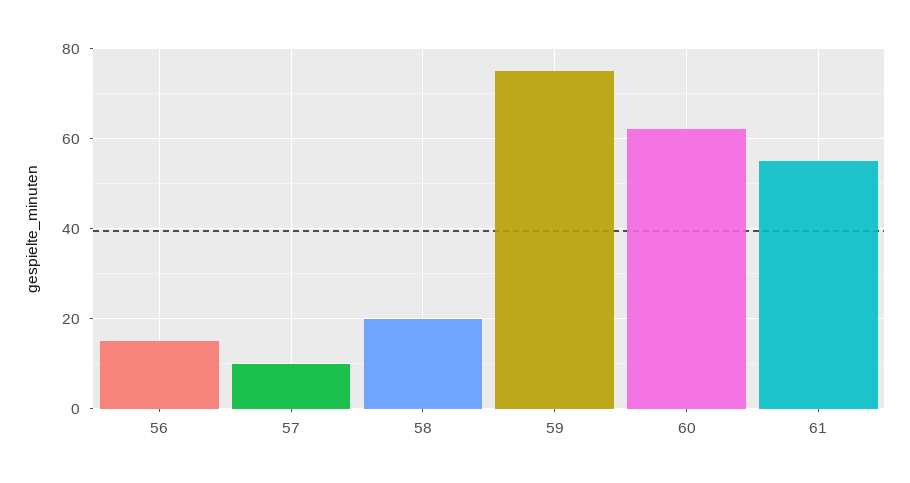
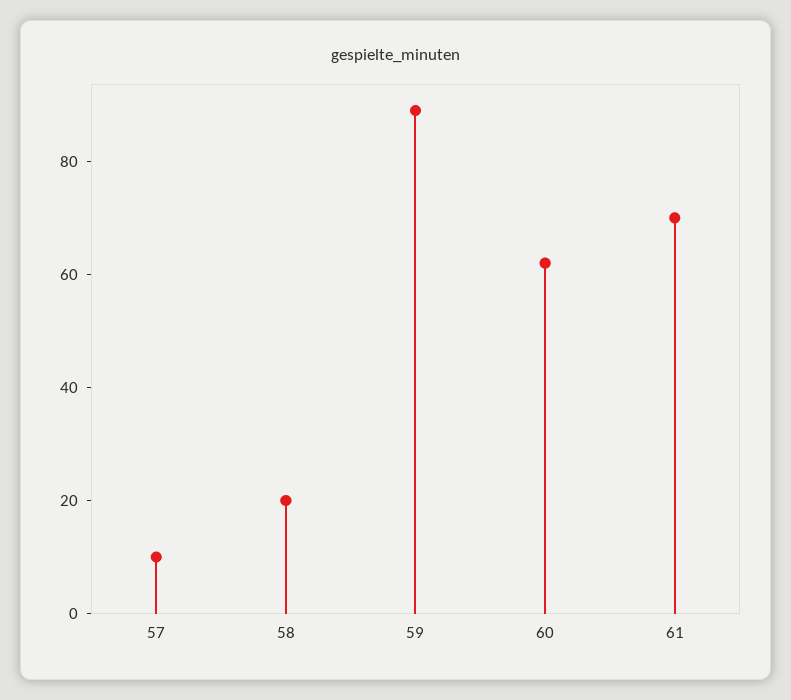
56: 15 -> none
59: 75 -> 90
61: 55 -> 70

